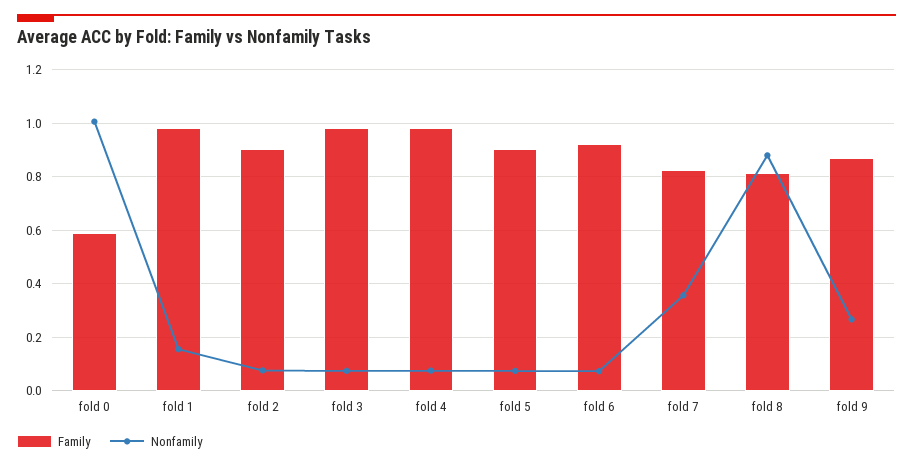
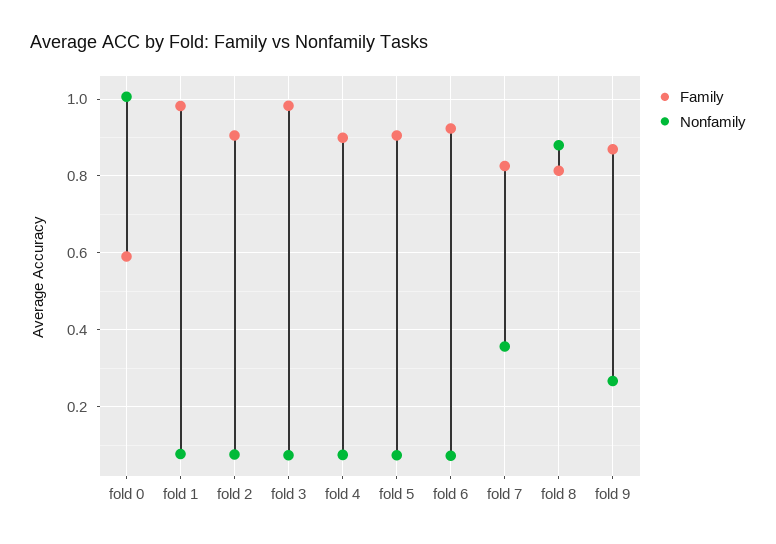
Nonfamily, fold 1: 0.15 -> 0.08
Family, fold 4: 0.975 -> 0.9

